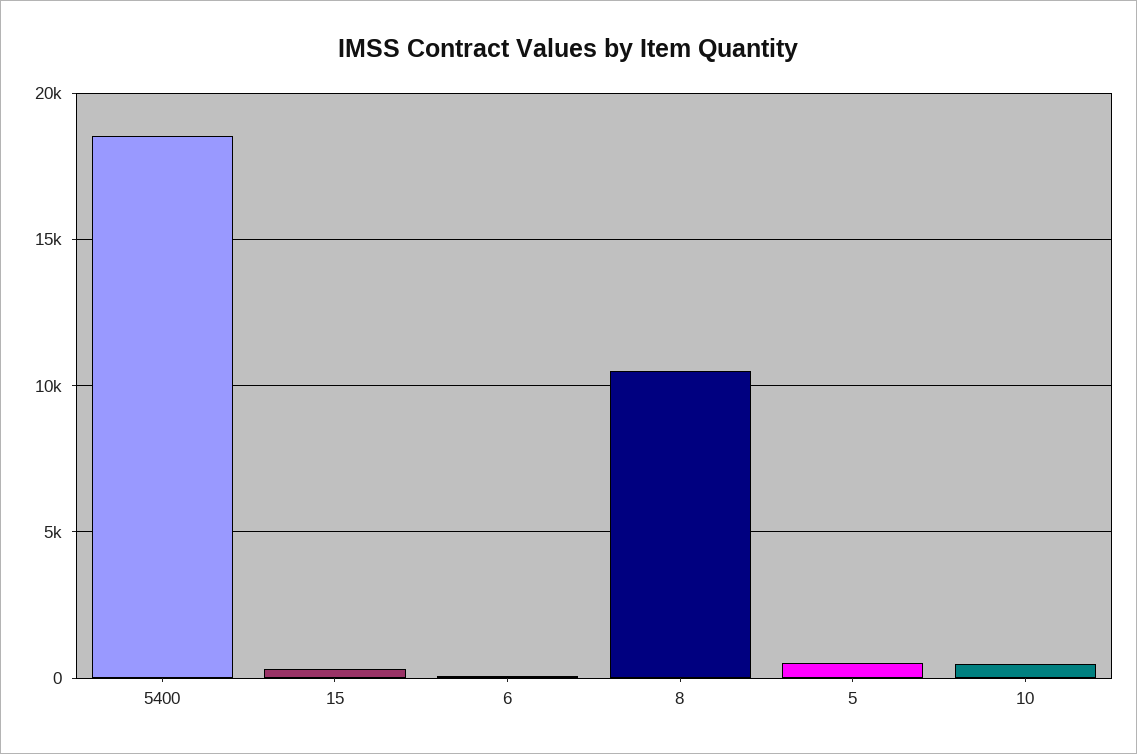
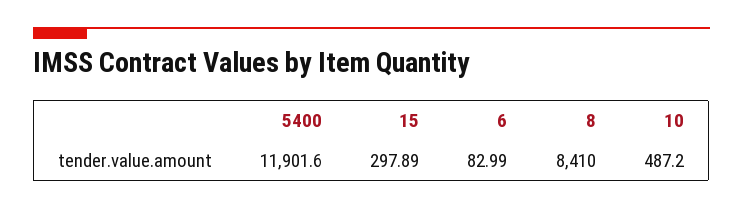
5400: 18500 -> 11901.6
8: 10500 -> 8410
5: 500 -> none

